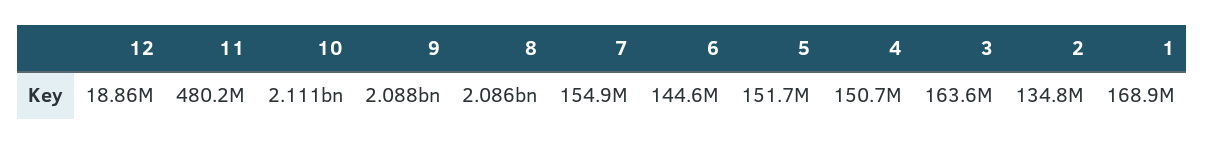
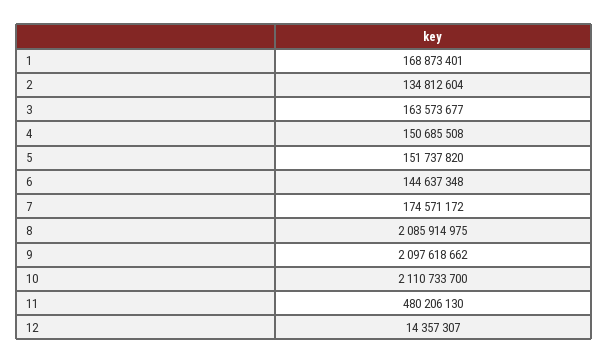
12: 18860000 -> 14357307
9: 2088000000 -> 2097618662
7: 154900000 -> 174571172

